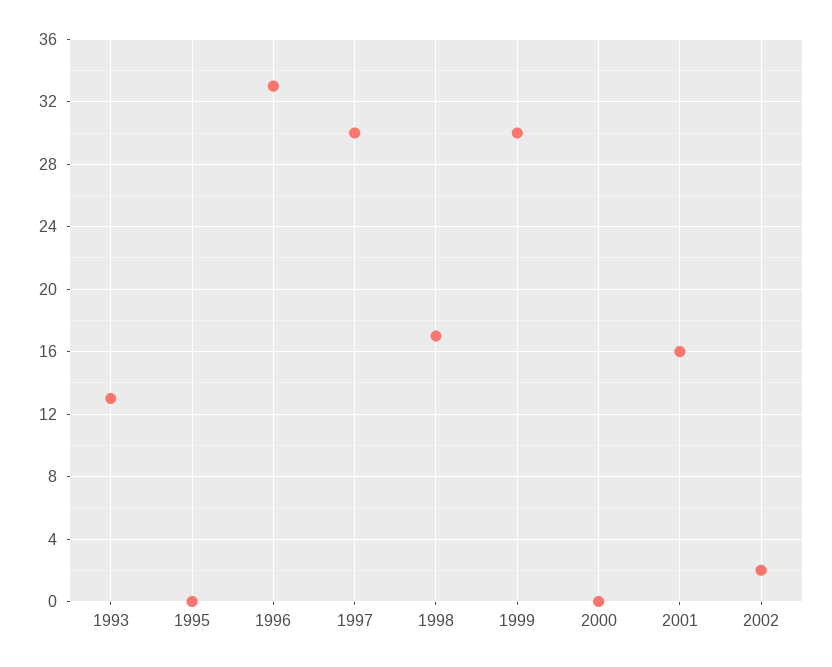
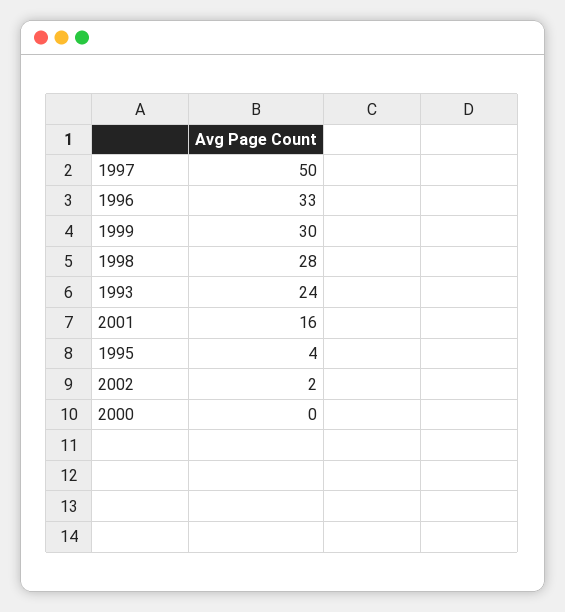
1993: 13 -> 24
1995: 0 -> 4
1997: 30 -> 50
1998: 17 -> 28

